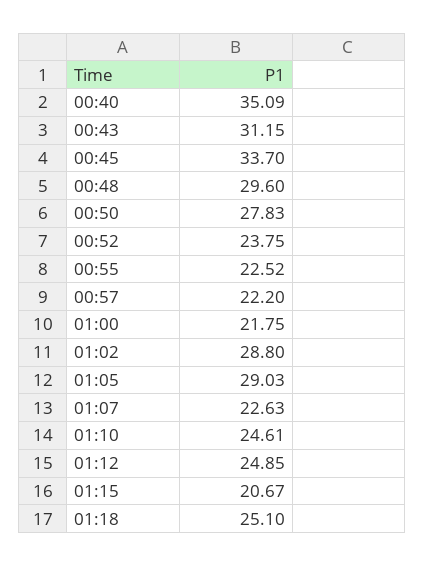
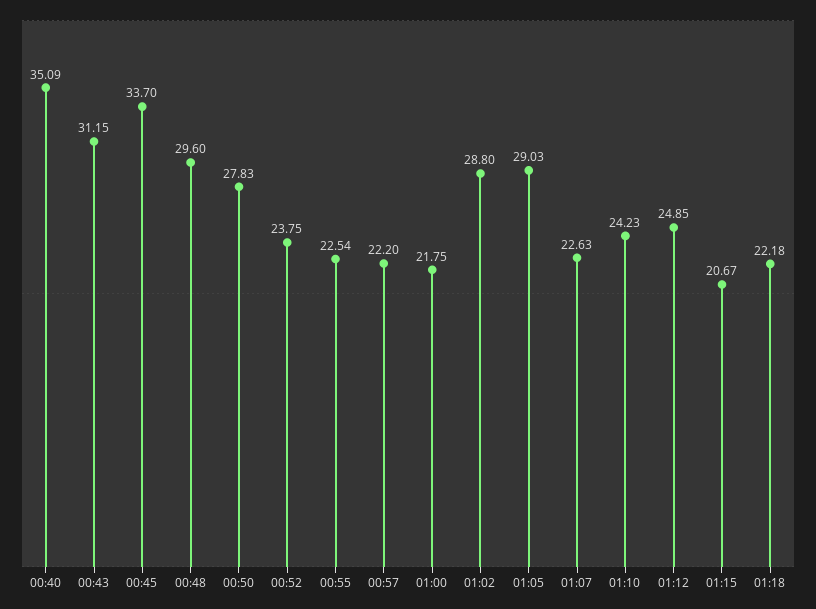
00:55: 22.52 -> 22.54
01:10: 24.61 -> 24.23
01:18: 25.1 -> 22.18

